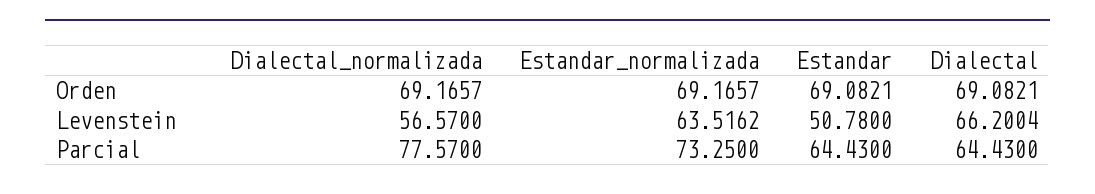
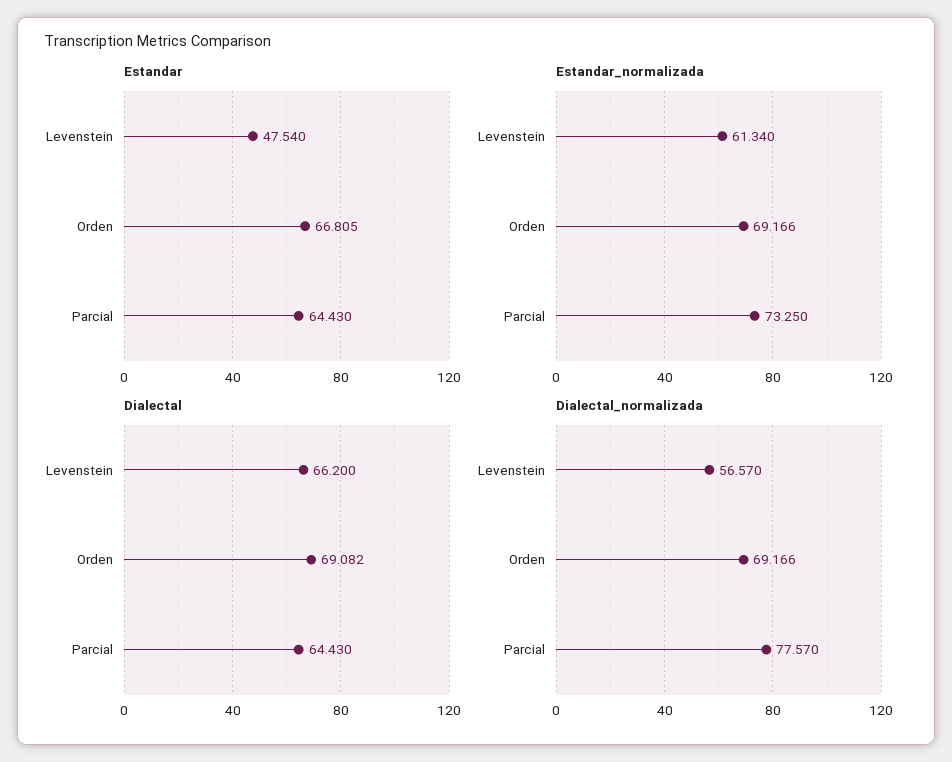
Estandar, Orden: 69.0821 -> 66.805
Estandar_normalizada, Levenstein: 63.5162 -> 61.34
Estandar, Levenstein: 50.78 -> 47.54

